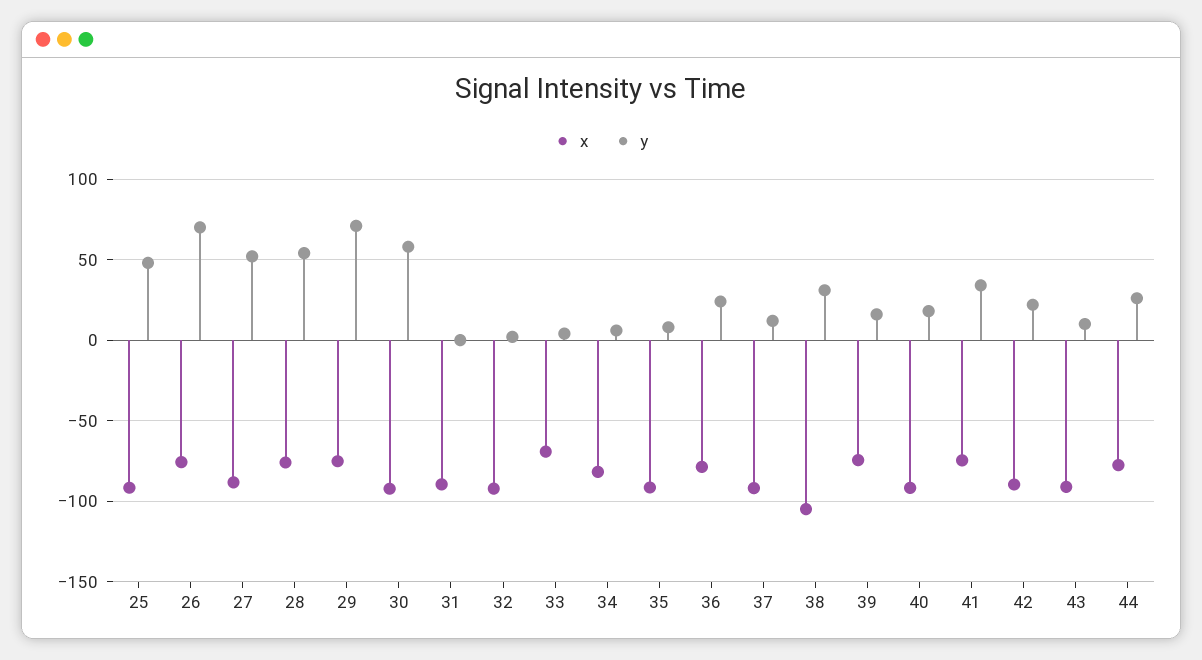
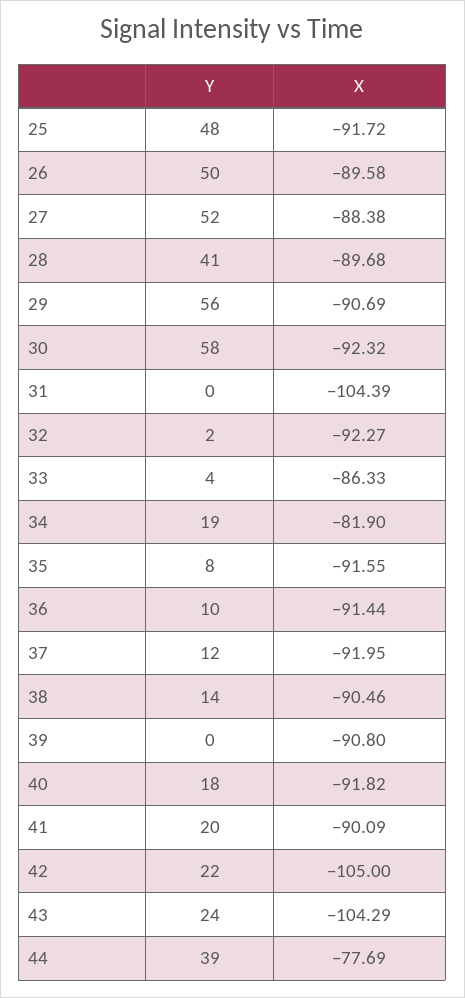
x, 26: -75 -> -89.58
y, 26: 70 -> 50
x, 28: -75 -> -89.68
y, 28: 55 -> 41
x, 29: -75 -> -90.69
y, 29: 70 -> 56
x, 31: -90 -> -104.39
x, 33: -70 -> -86.33
y, 34: 5 -> 19
x, 36: -80 -> -91.44
y, 36: 25 -> 10
x, 38: -105 -> -90.46
y, 38: 30 -> 14
x, 39: -75 -> -90.8
y, 39: 15 -> 0
x, 41: -75 -> -90.09
y, 41: 35 -> 20
x, 42: -90 -> -105
x, 43: -90 -> -104.29
y, 43: 10 -> 24
y, 44: 25 -> 39

